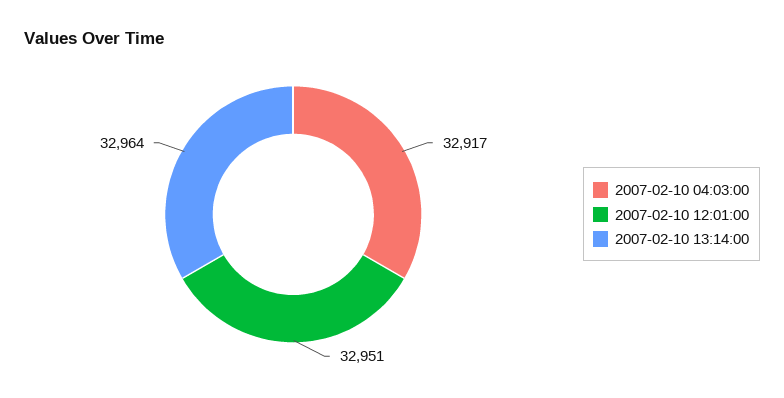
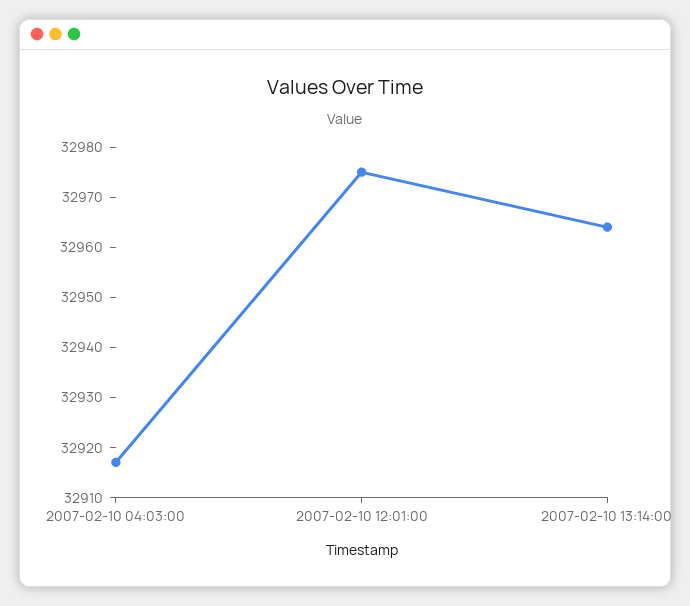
2007-02-10 12:01:00: 32951 -> 32975

